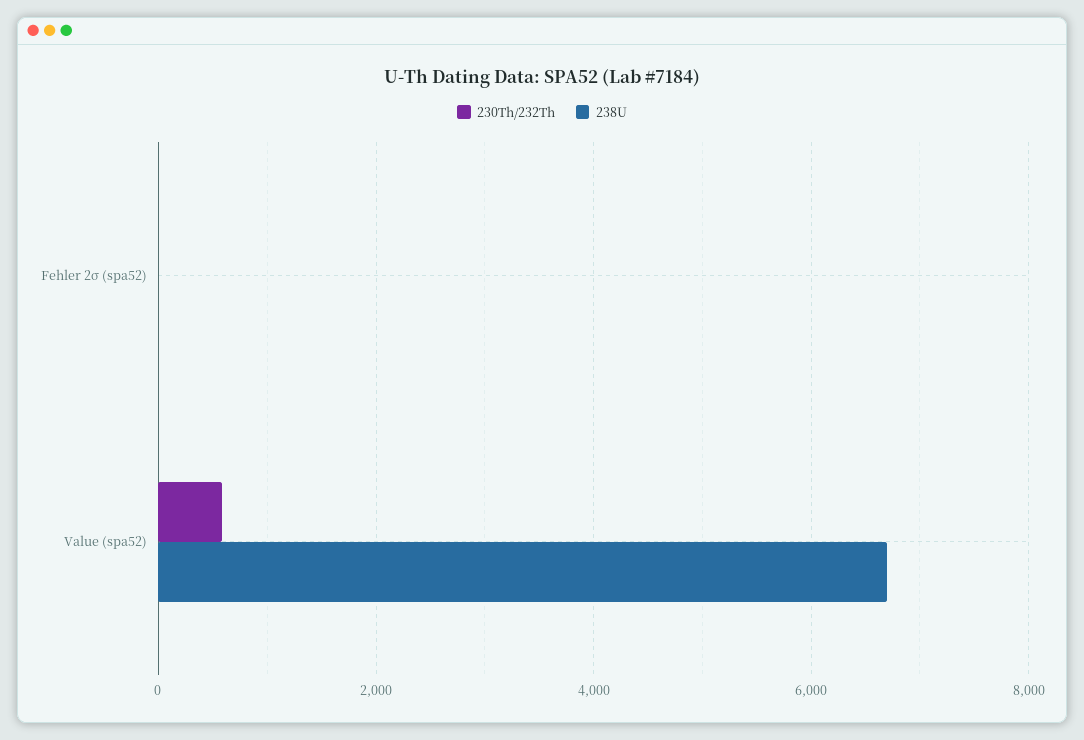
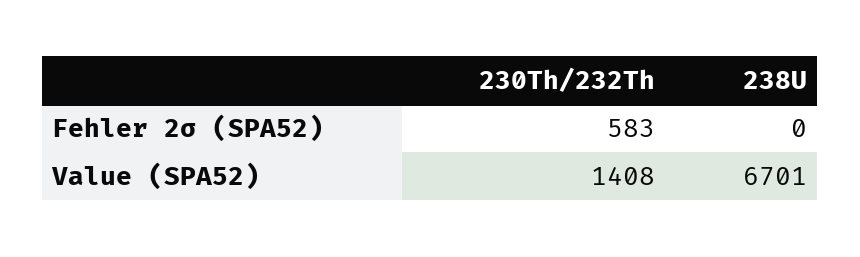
230Th/232Th, Fehler 2σ (spa52): 0 -> 583
230Th/232Th, Value (spa52): 600 -> 1408

